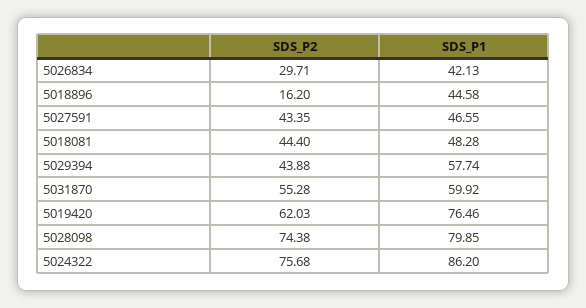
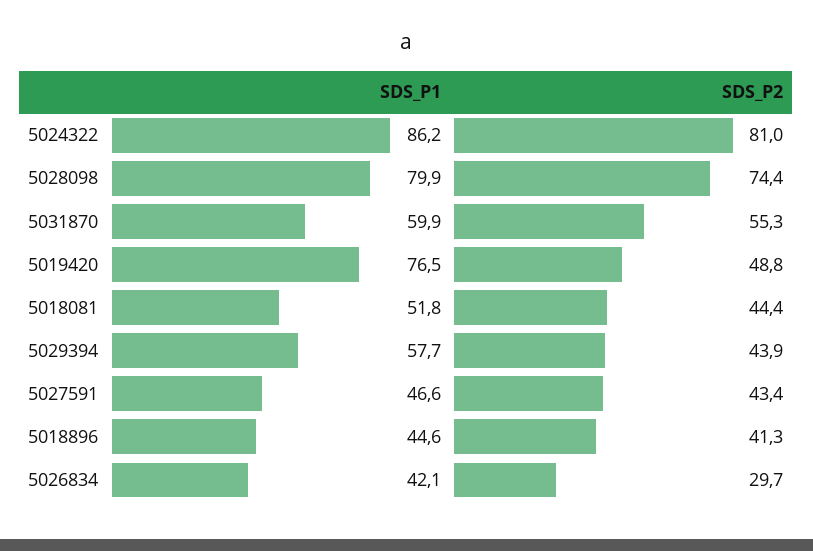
SDS_P2, 5018896: 16.2 -> 41.3
SDS_P1, 5018081: 48.28 -> 51.8
SDS_P2, 5019420: 62.03 -> 48.8
SDS_P2, 5024322: 75.68 -> 81

